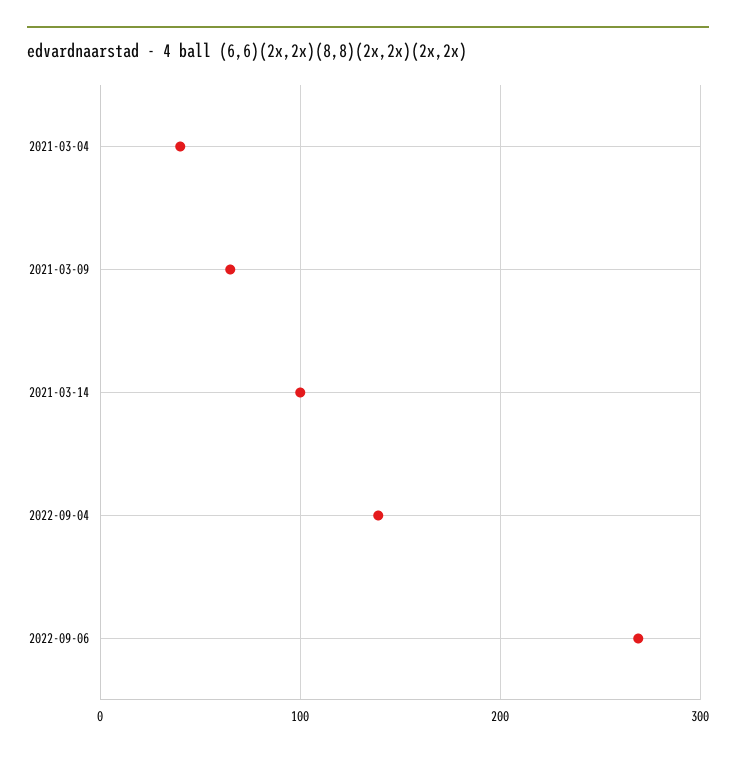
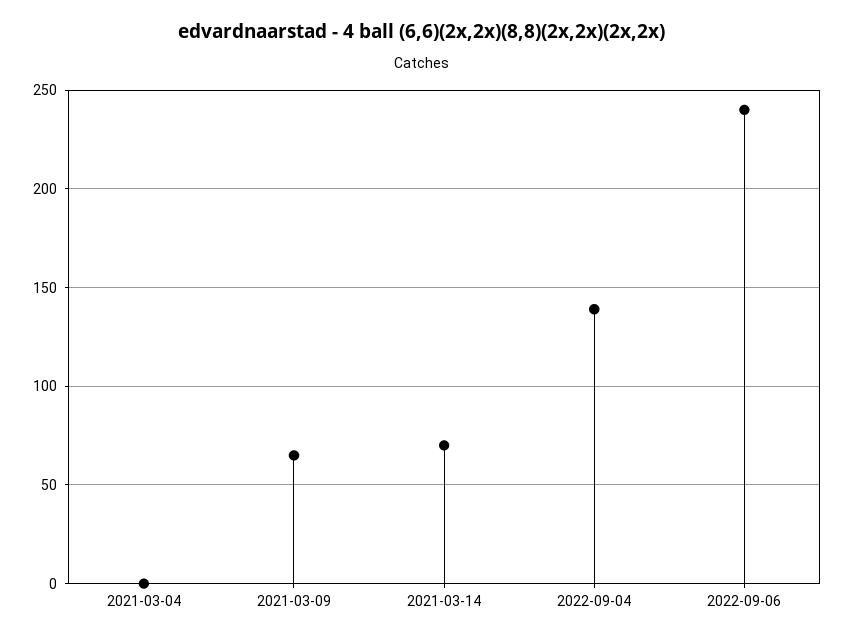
2021-03-04: 40 -> 0
2021-03-14: 100 -> 70
2022-09-06: 270 -> 240

